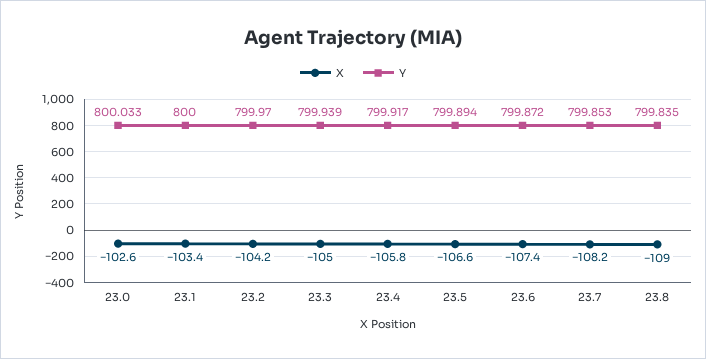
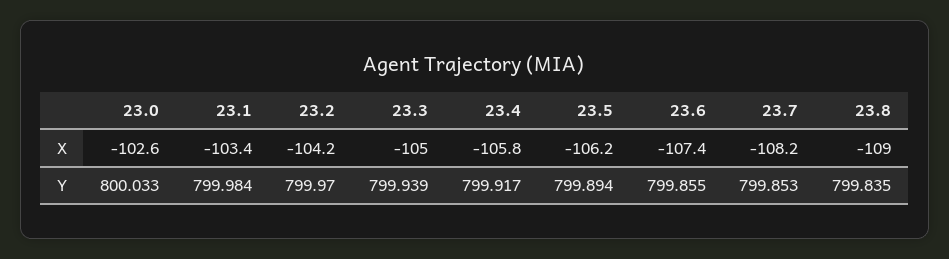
Y, 23.1: 800 -> 799.984
X, 23.5: -106.6 -> -106.2
Y, 23.6: 799.872 -> 799.855

